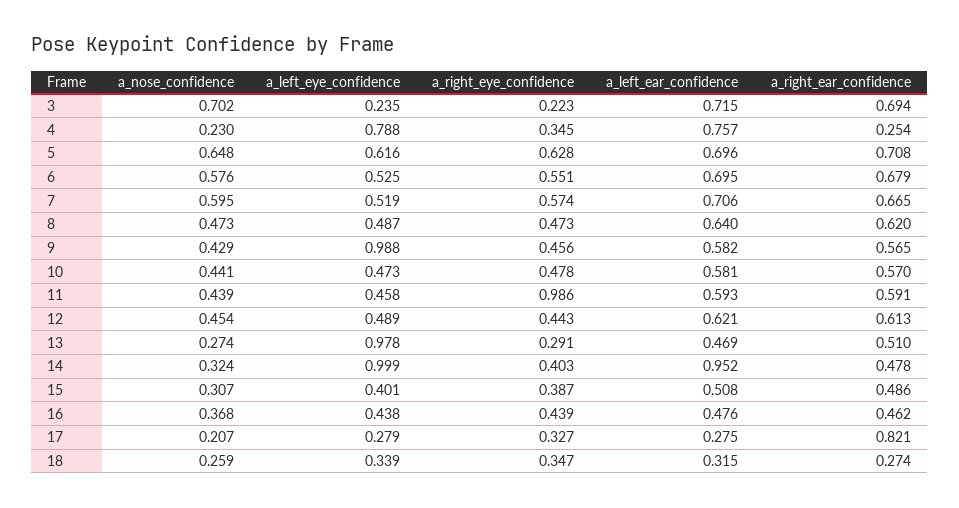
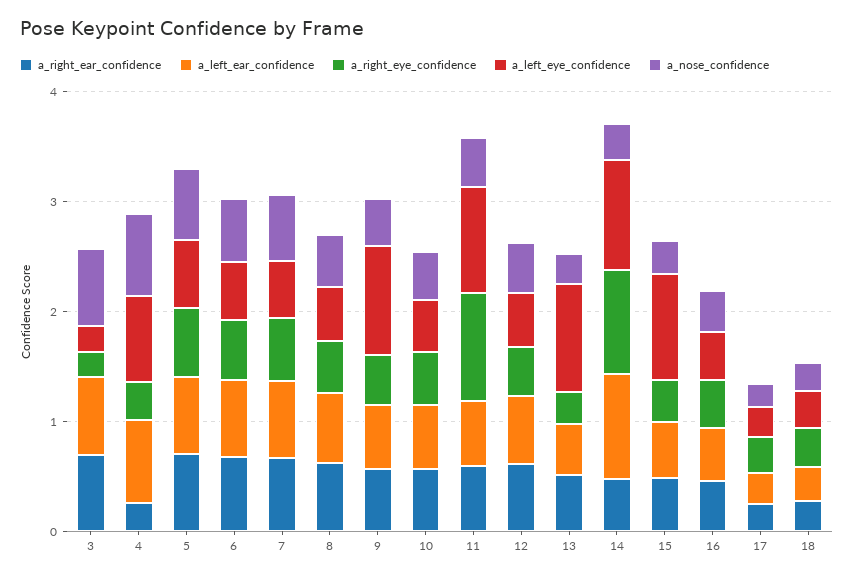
a_nose_confidence, 4: 0.23 -> 0.8
a_left_eye_confidence, 11: 0.458 -> 1
a_right_eye_confidence, 14: 0.403 -> 1
a_left_eye_confidence, 15: 0.401 -> 1
a_right_ear_confidence, 17: 0.821 -> 0.2

